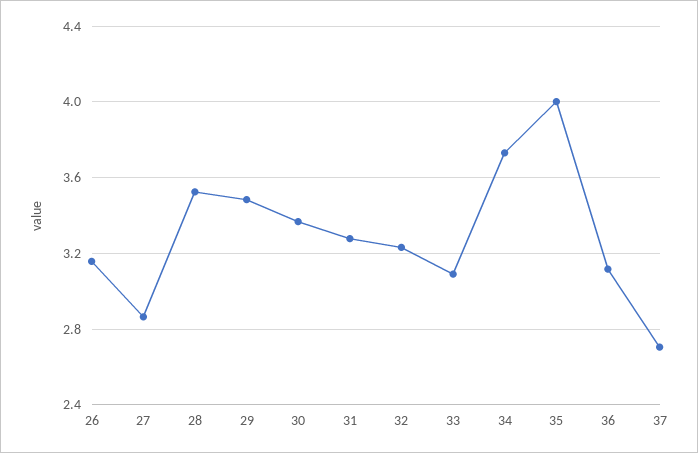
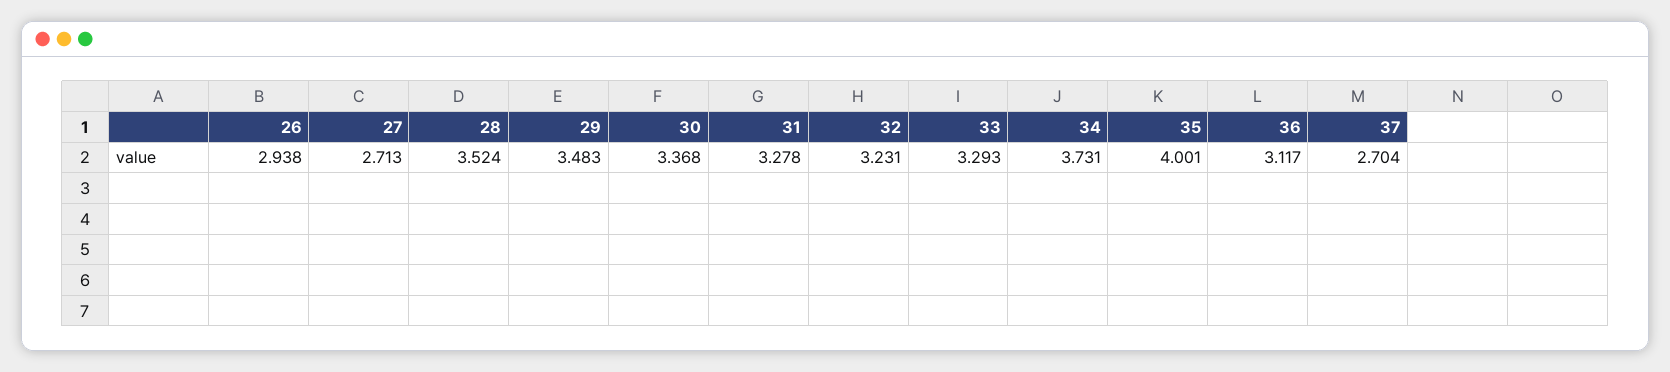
26: 3.15 -> 2.938
27: 2.85 -> 2.713
33: 3.1 -> 3.293

